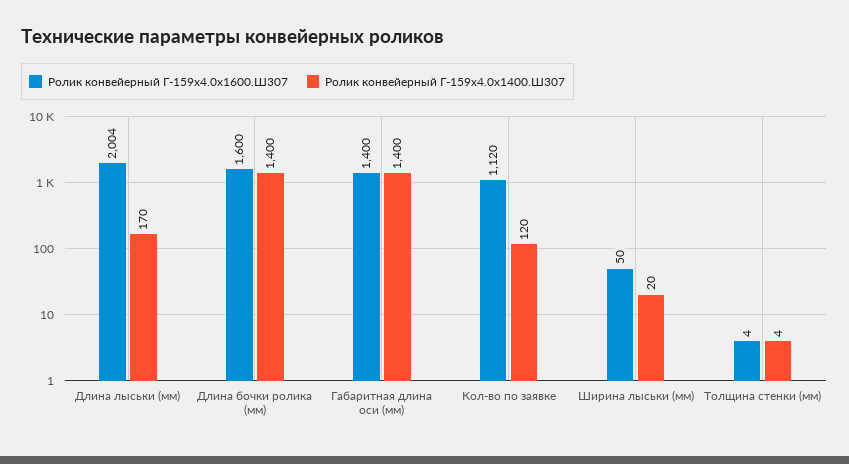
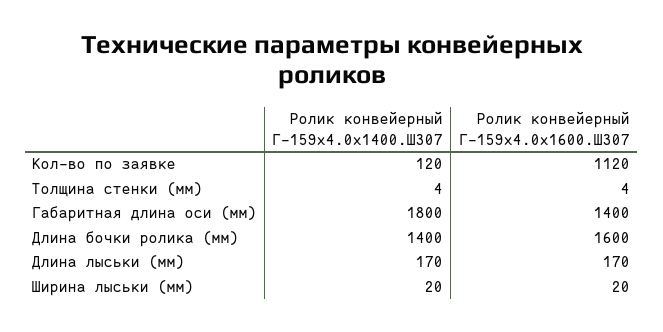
Ролик конвейерный Г-159х4.0х1600.Ш307, Длина лыськи (мм): 2004 -> 170
Ролик конвейерный Г-159х4.0х1400.Ш307, Габаритная длина оси (мм): 1400 -> 1800
Ролик конвейерный Г-159х4.0х1600.Ш307, Ширина лыськи (мм): 50 -> 20

